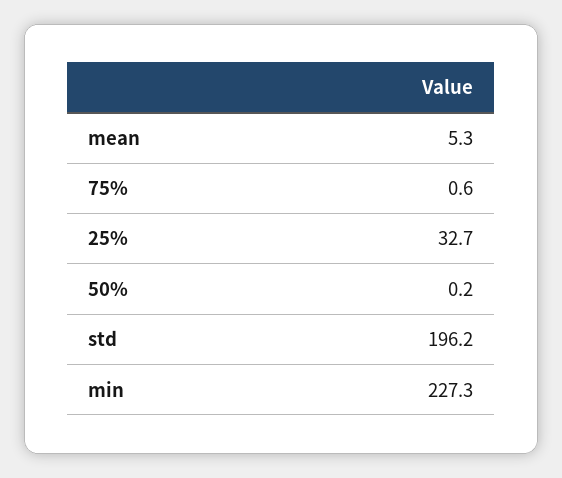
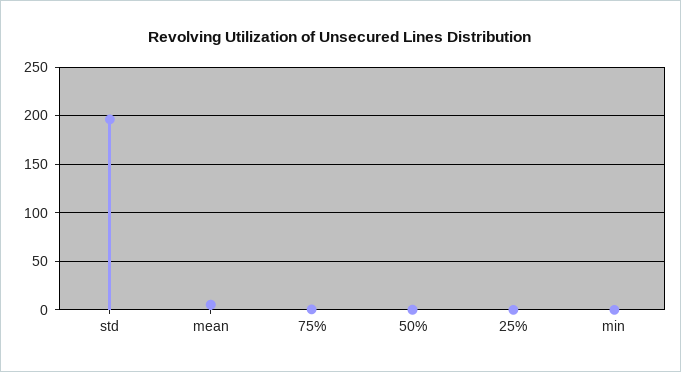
25%: 32.7 -> 0
min: 227.3 -> 0

